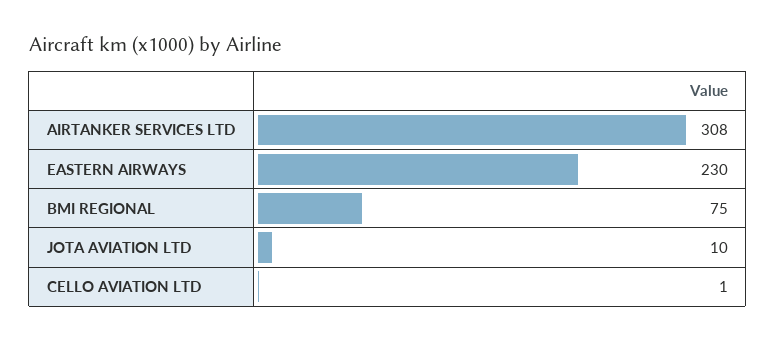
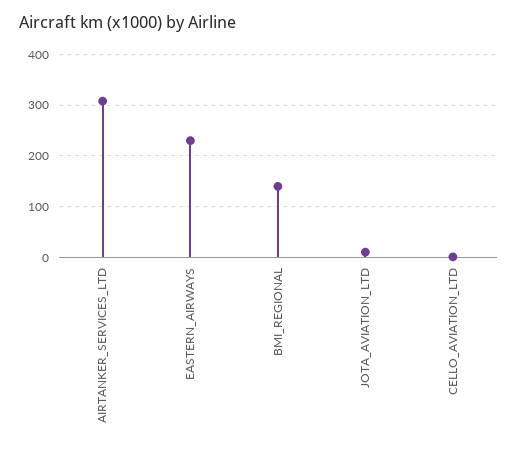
BMI REGIONAL: 75 -> 140

